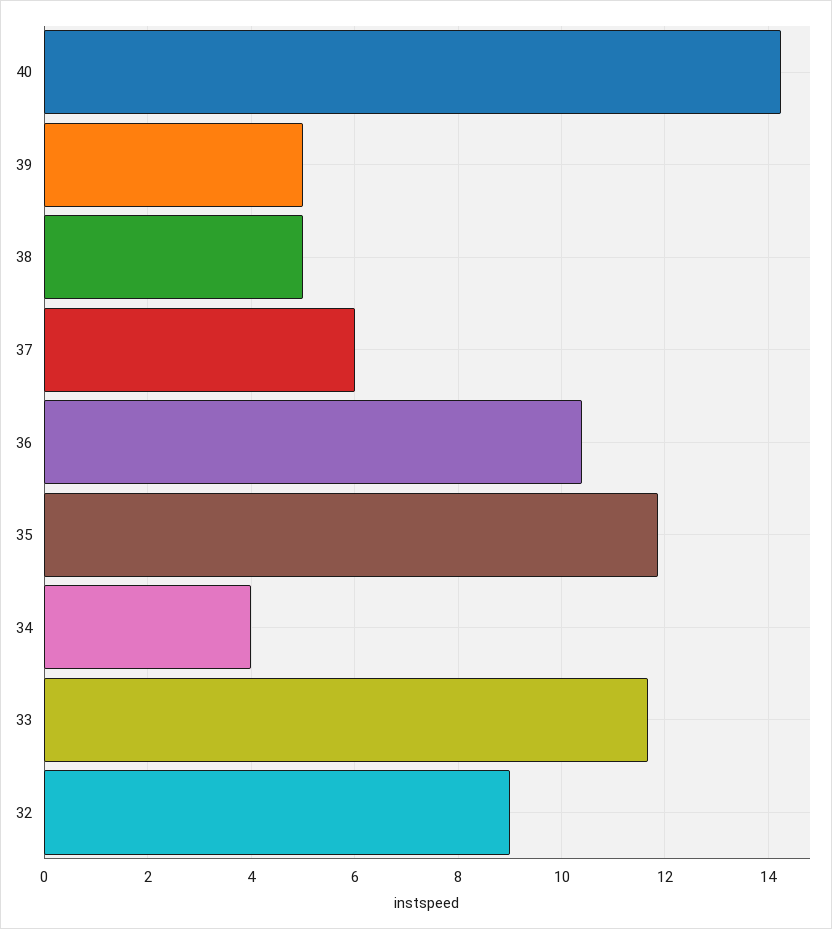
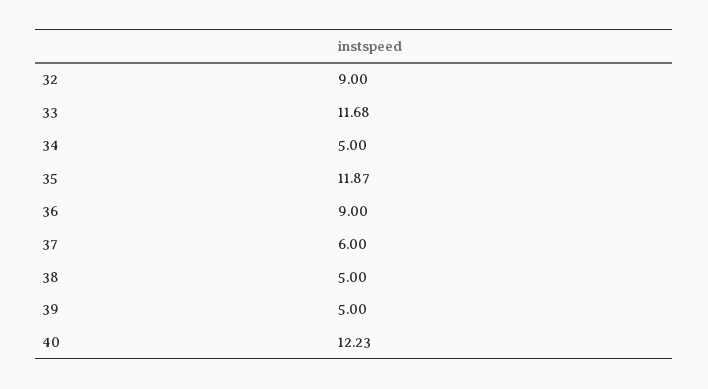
40: 14.2 -> 12.23
36: 10.4 -> 9
34: 4 -> 5

